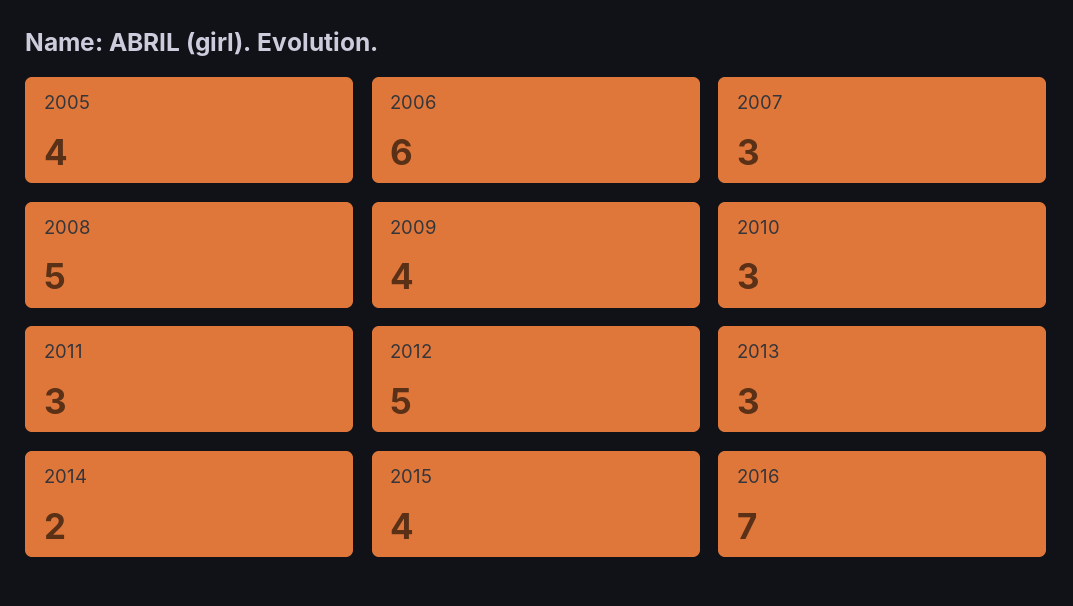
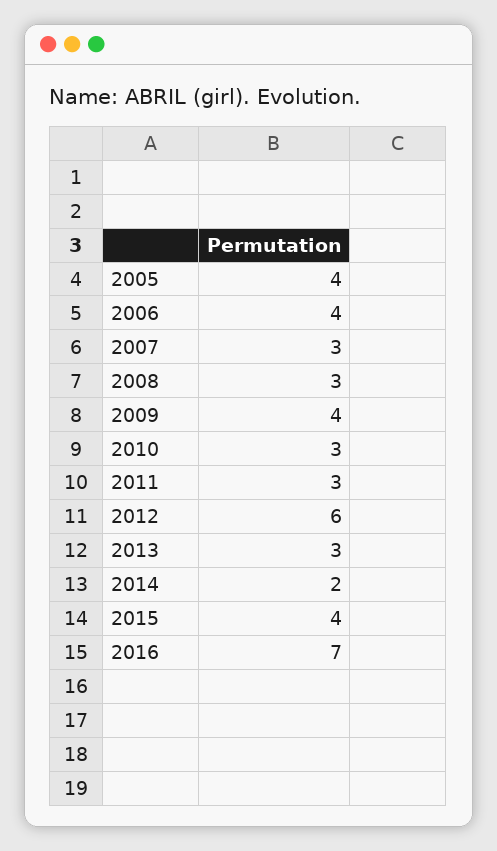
2006: 6 -> 4
2008: 5 -> 3
2012: 5 -> 6

